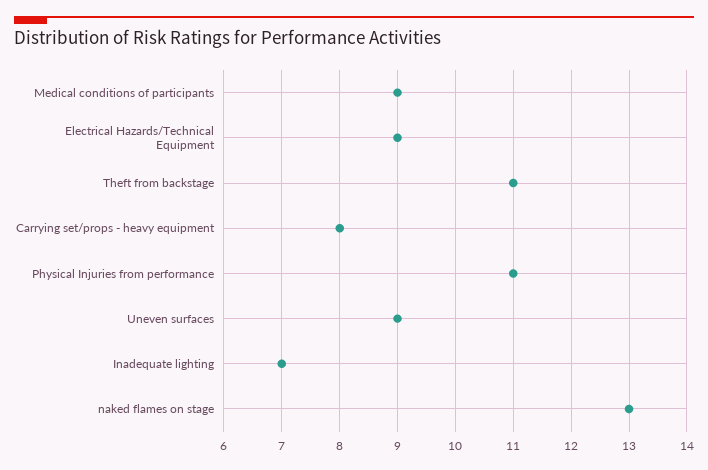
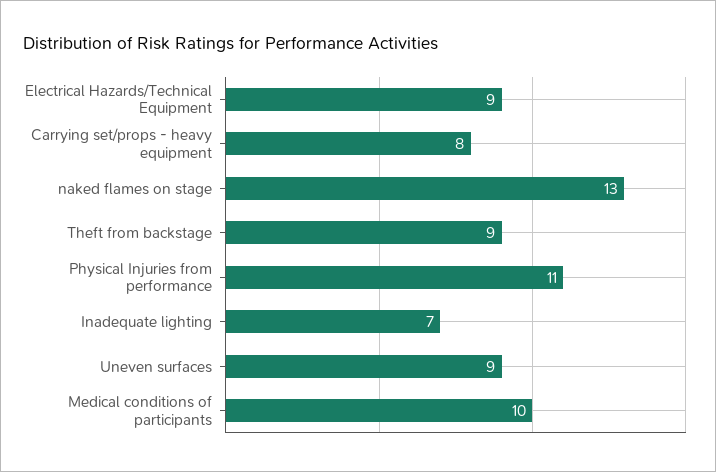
Medical conditions of participants: 9 -> 10
Theft from backstage: 11 -> 9

